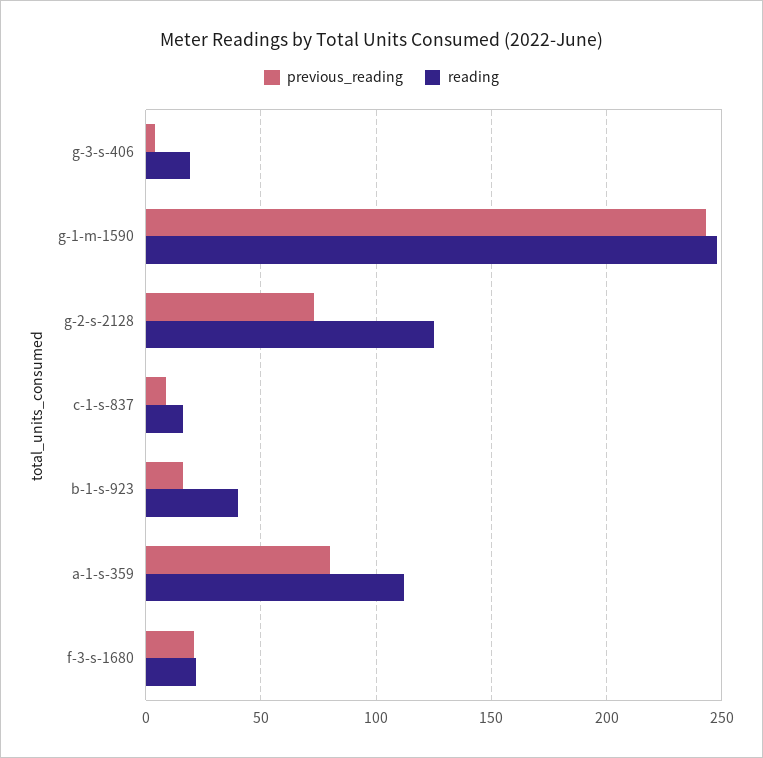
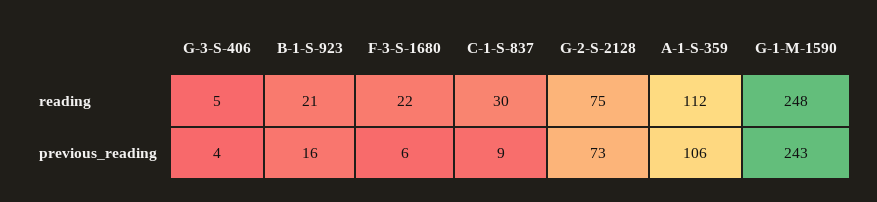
reading, g-3-s-406: 20 -> 5
reading, g-2-s-2128: 125 -> 75
reading, c-1-s-837: 15 -> 30
reading, b-1-s-923: 40 -> 21
previous_reading, a-1-s-359: 80 -> 106
previous_reading, f-3-s-1680: 20 -> 6

